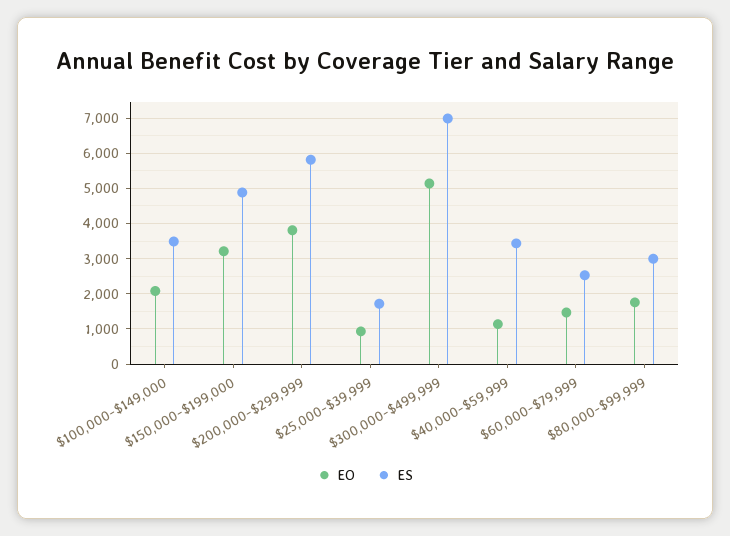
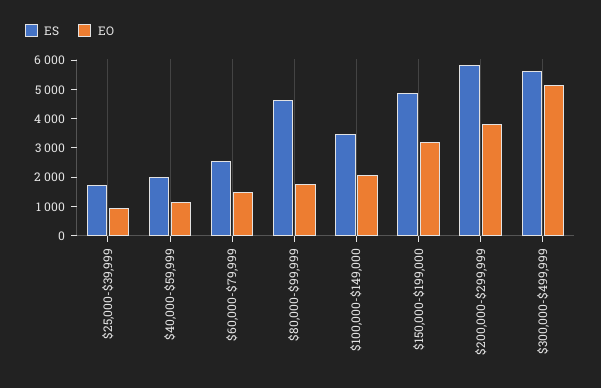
ES, $300,000-$499,999: 7000 -> 5500
ES, $40,000-$59,999: 3400 -> 2000
ES, $80,000-$99,999: 3000 -> 4500

